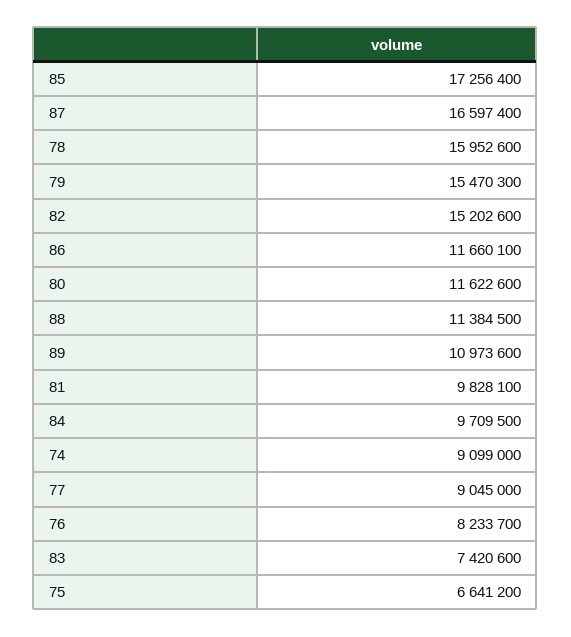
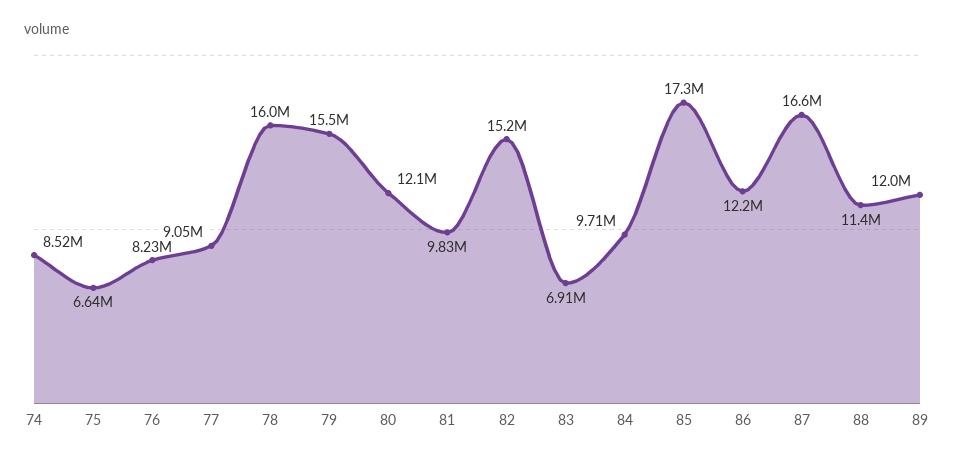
86: 11660100 -> 12200000
80: 11622600 -> 12100000
89: 10973600 -> 12000000
74: 9099000 -> 8520000
83: 7420600 -> 6910000

